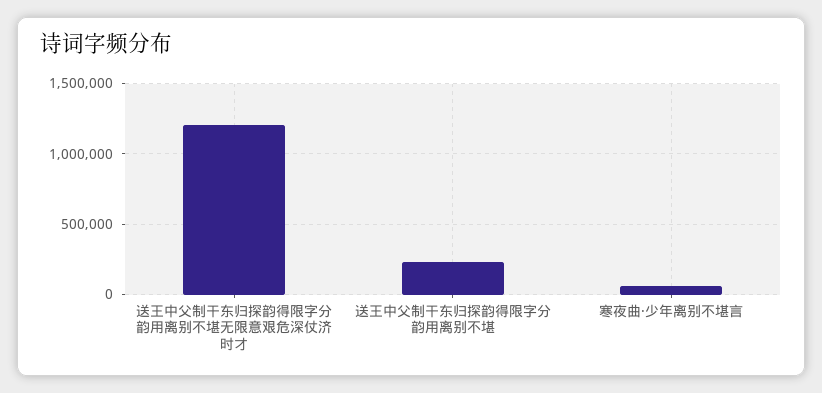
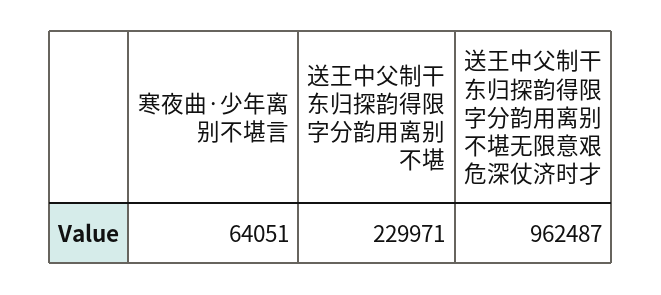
送王中父制干东归探韵得限字分韵用离别不堪无限意艰危深仗济时才: 1200000 -> 962487

